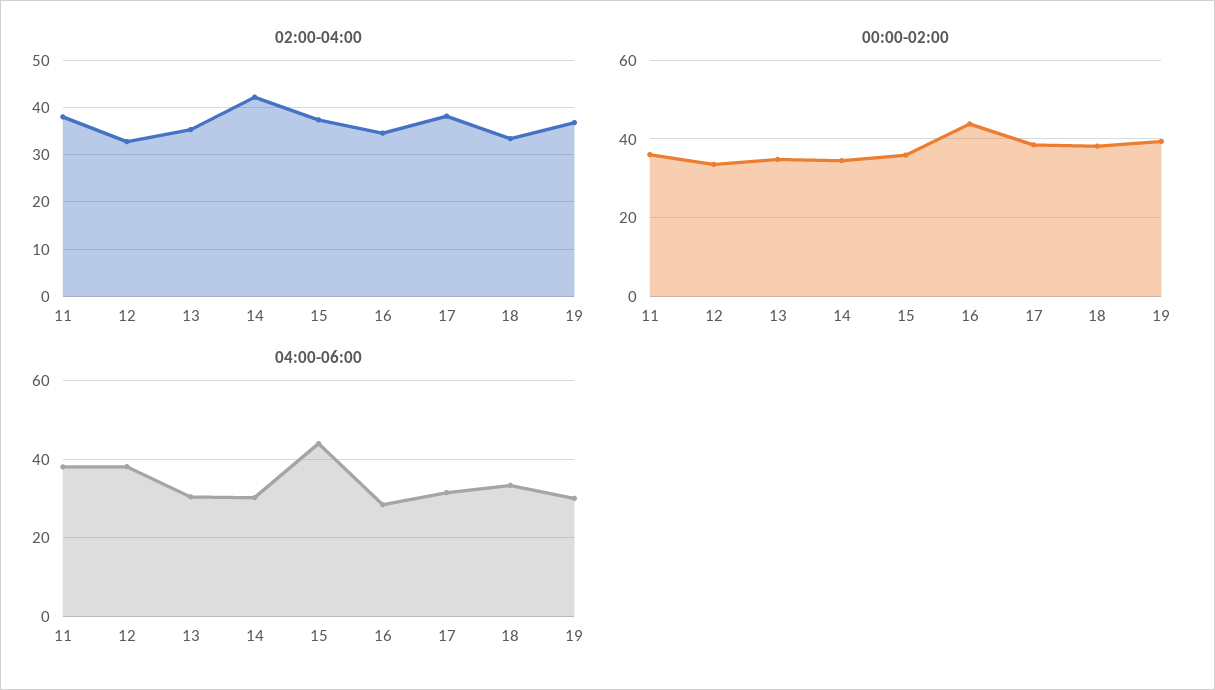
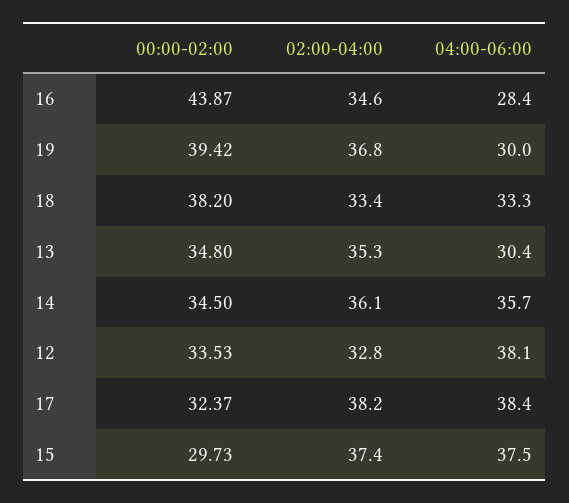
02:00-04:00, 11: 38 -> none
02:00-04:00, 14: 42 -> 36.1
00:00-02:00, 11: 36 -> none
00:00-02:00, 15: 36 -> 29.73
00:00-02:00, 17: 38 -> 32.37
04:00-06:00, 11: 38 -> none
04:00-06:00, 14: 30 -> 35.7
04:00-06:00, 15: 44 -> 37.5
04:00-06:00, 17: 32 -> 38.4

